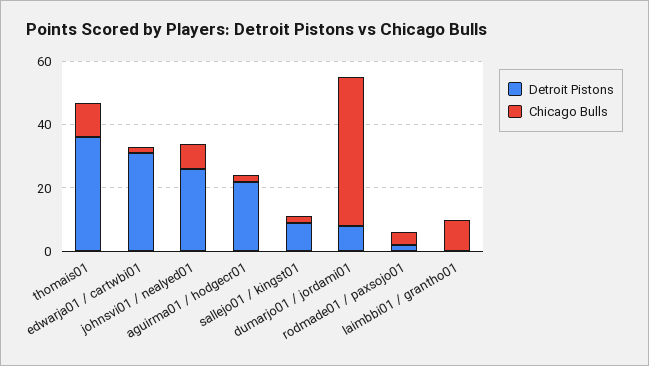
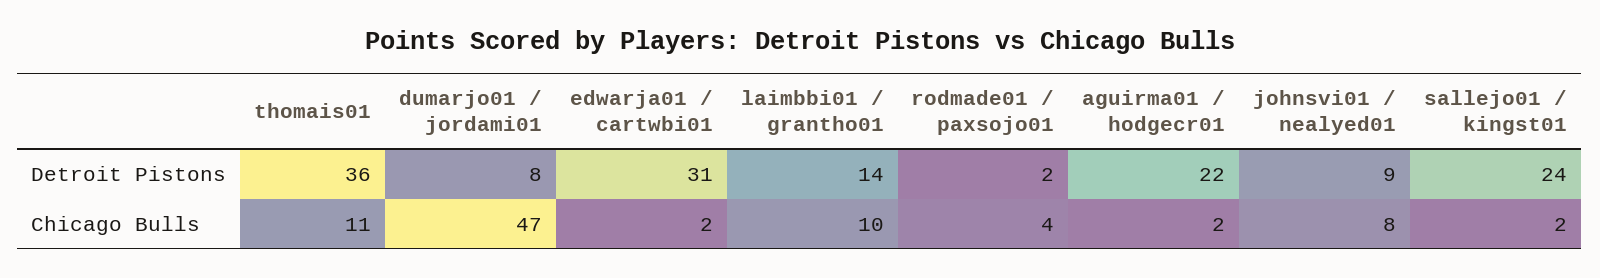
Detroit Pistons, johnsvi01 / nealyed01: 25 -> 9
Detroit Pistons, sallejo01 / kingst01: 10 -> 24
Detroit Pistons, laimbbi01 / grantho01: 0 -> 14

